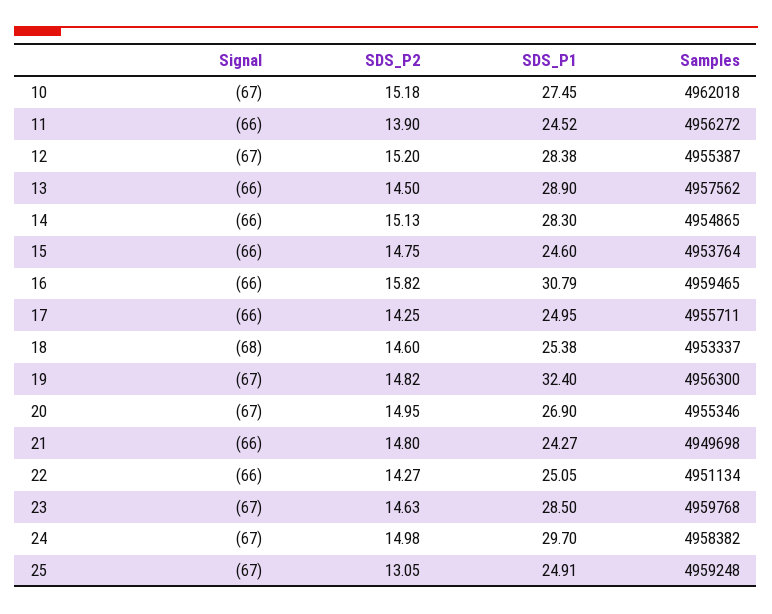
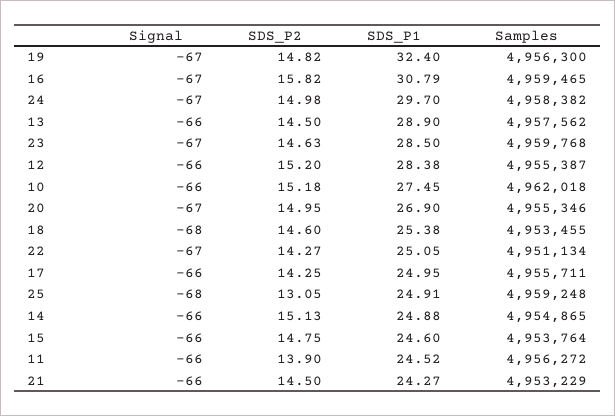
Signal, 10: -67 -> -66
Signal, 12: -67 -> -66
SDS_P1, 14: 28.3 -> 24.88
Signal, 16: -66 -> -67
Samples, 18: 4953337 -> 4953455
SDS_P2, 21: 14.8 -> 14.5
Samples, 21: 4949698 -> 4953229
Signal, 22: -66 -> -67
Signal, 25: -67 -> -68

